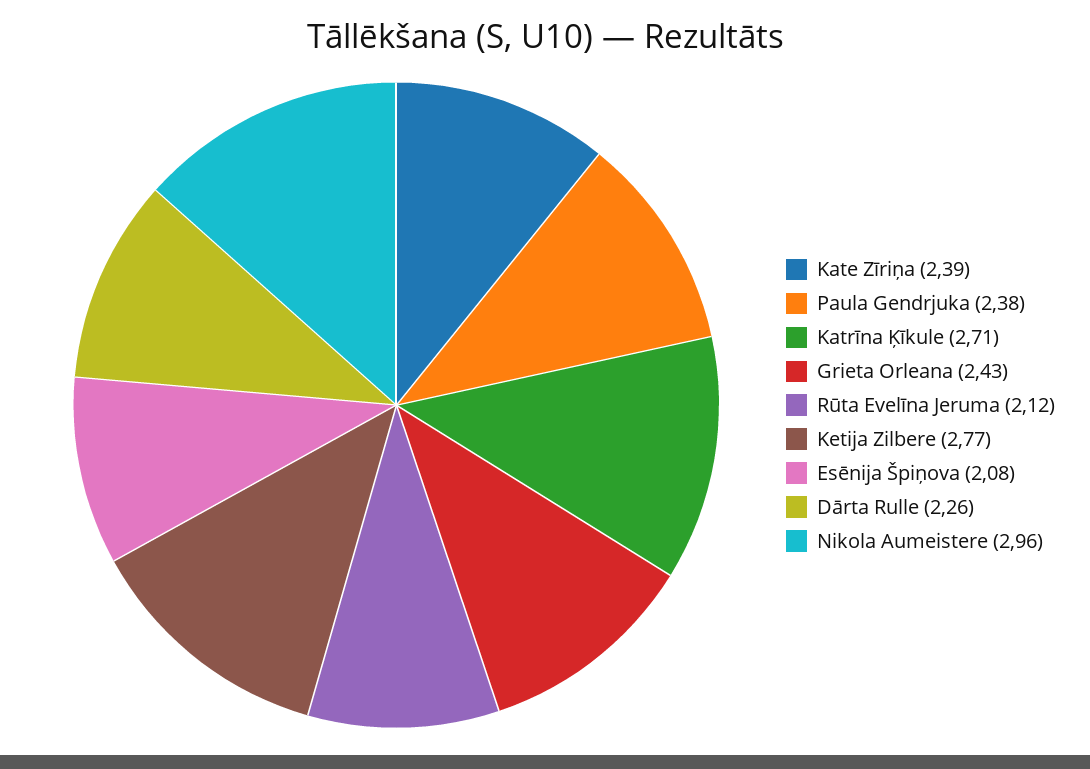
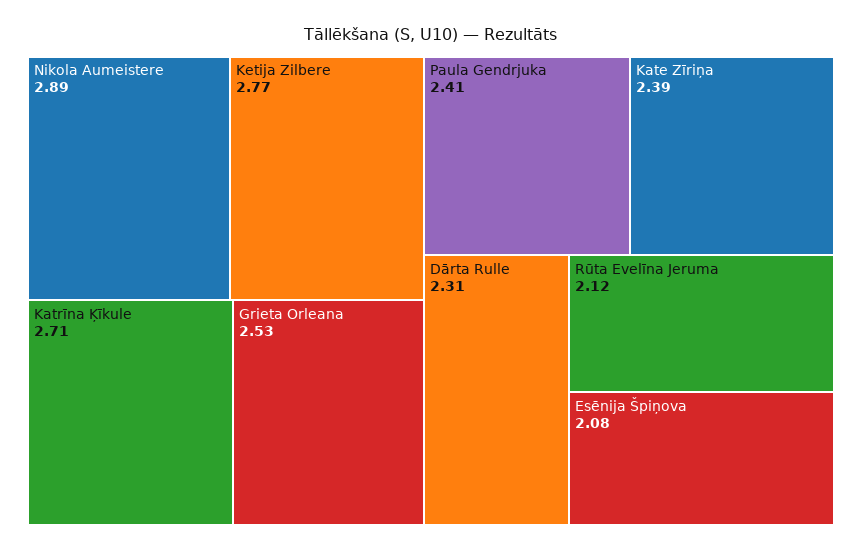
Paula Gendrjuka: 2.38 -> 2.41
Grieta Orleana: 2.43 -> 2.53
Dārta Rulle: 2.26 -> 2.31
Nikola Aumeistere: 2.96 -> 2.89

